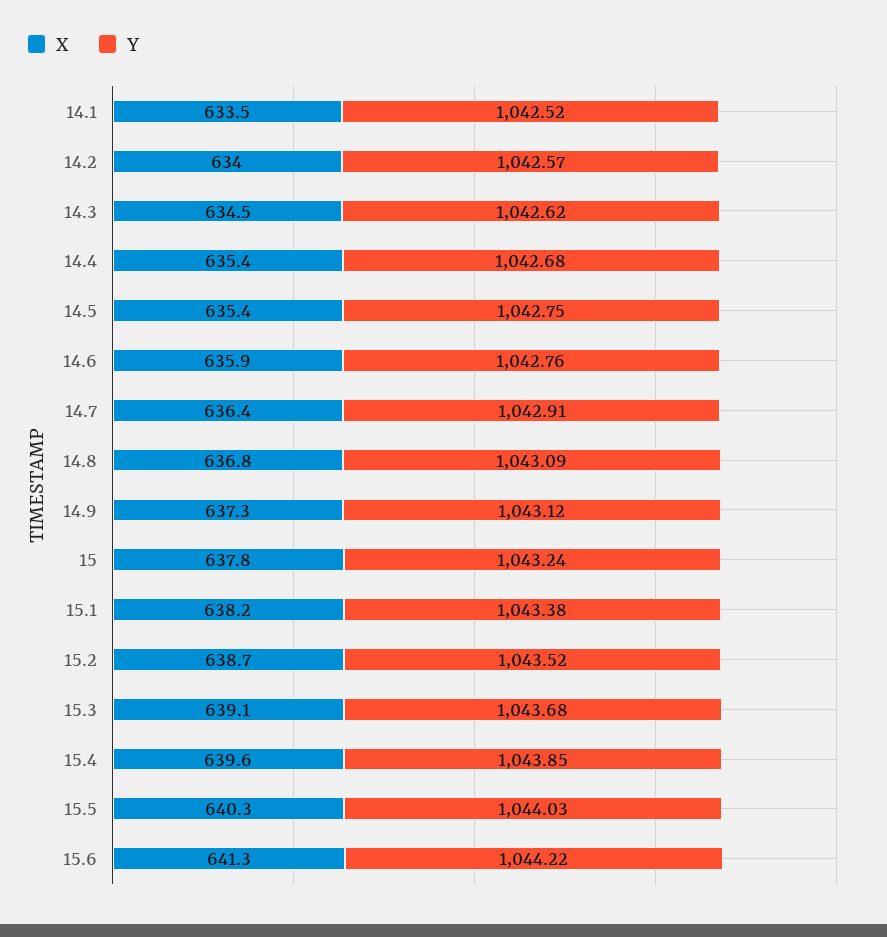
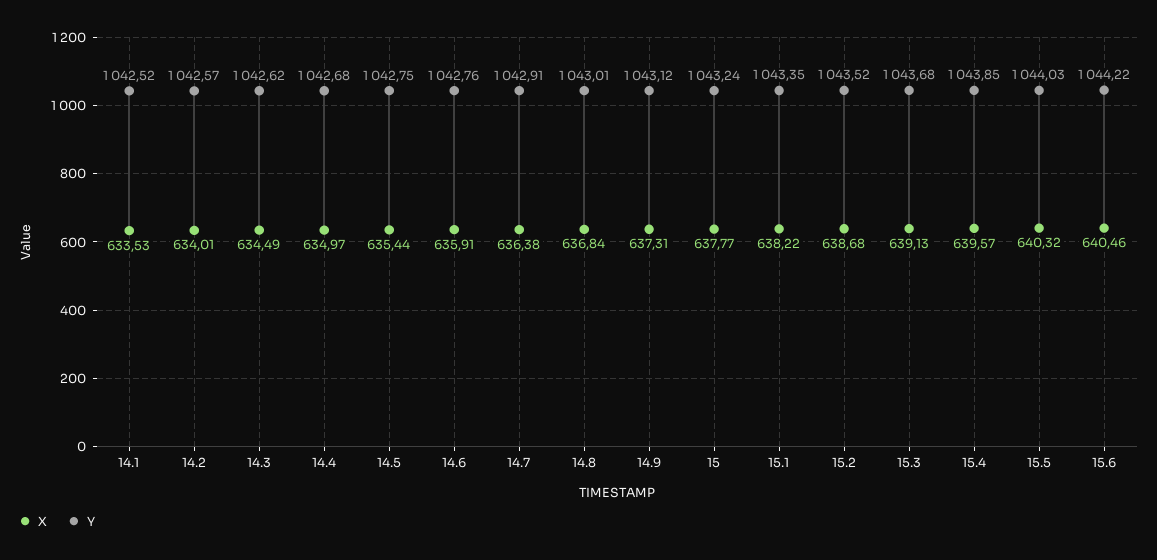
X, 14.4: 635.4 -> 634.97
Y, 14.8: 1043.09 -> 1043.01
Y, 15.1: 1043.38 -> 1043.35
X, 15.6: 641.3 -> 640.46

